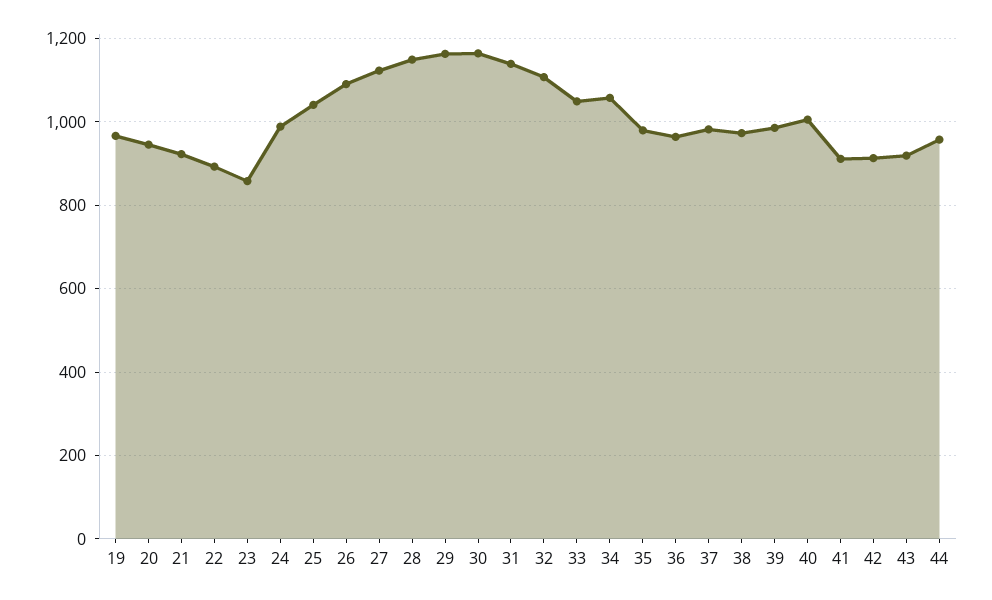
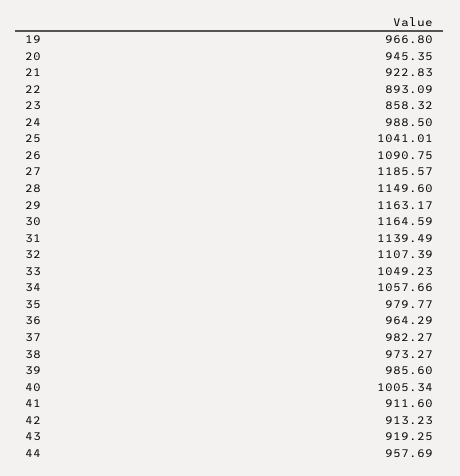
27: 1120 -> 1185.57

